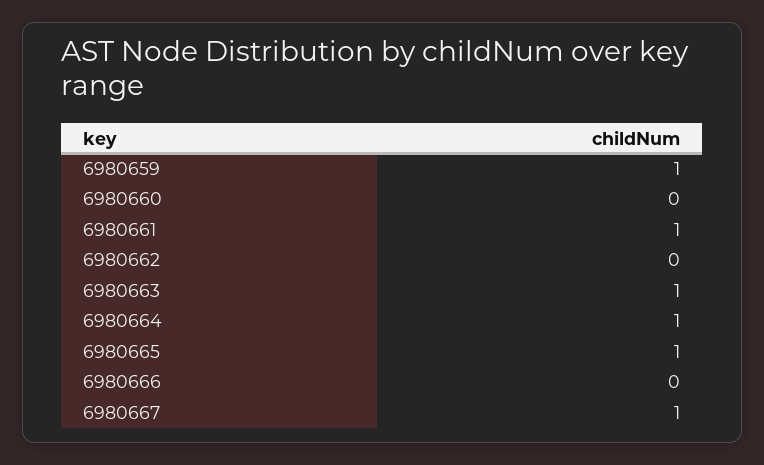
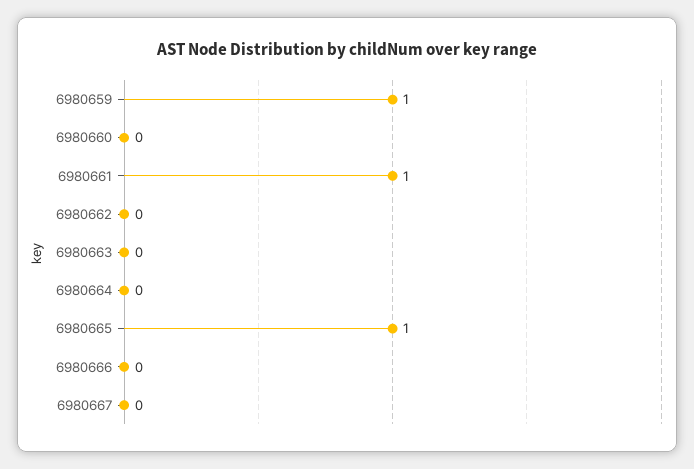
6980663: 1 -> 0
6980664: 1 -> 0
6980667: 1 -> 0

